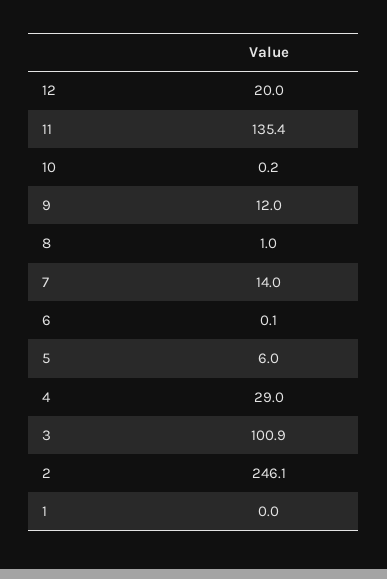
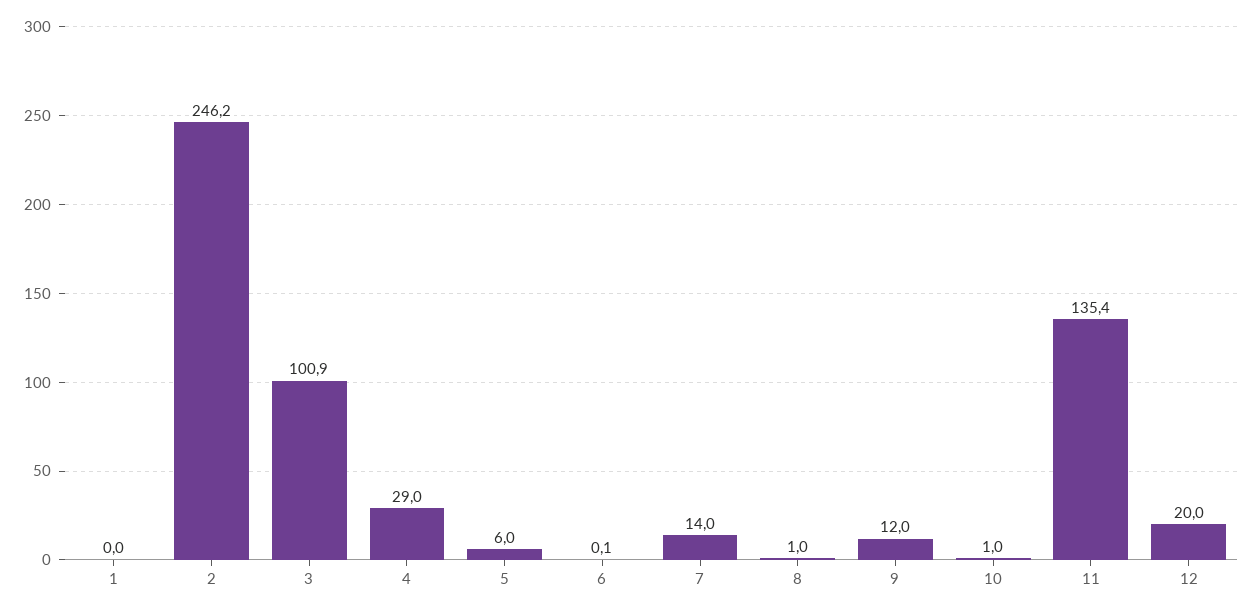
10: 0.2 -> 1
2: 246.1 -> 246.2

